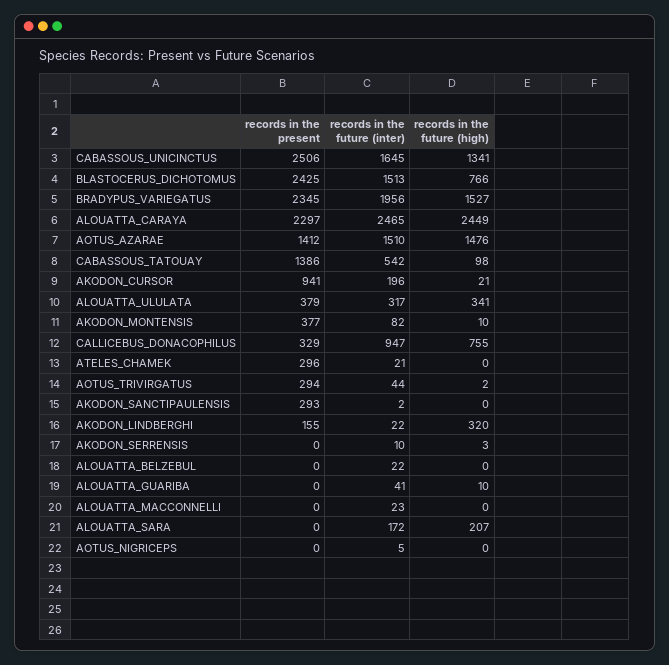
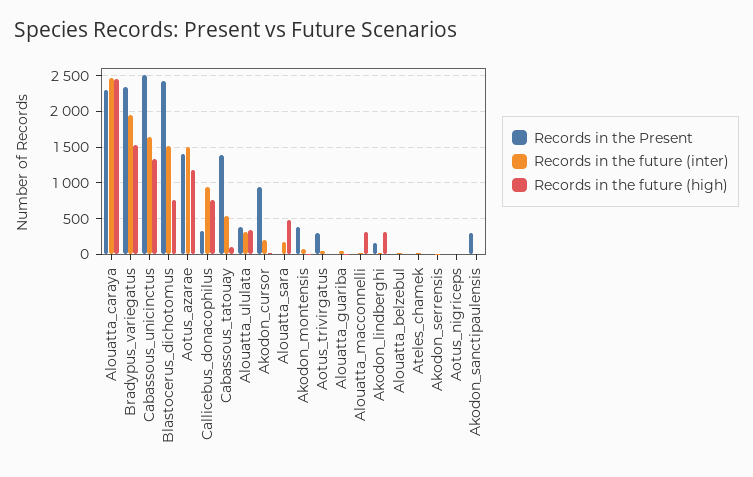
records in the future (high), AOTUS_AZARAE: 1476 -> 1200
records in the present, ATELES_CHAMEK: 296 -> 0
records in the future (high), ALOUATTA_MACCONNELLI: 0 -> 300
records in the future (high), ALOUATTA_SARA: 207 -> 500

